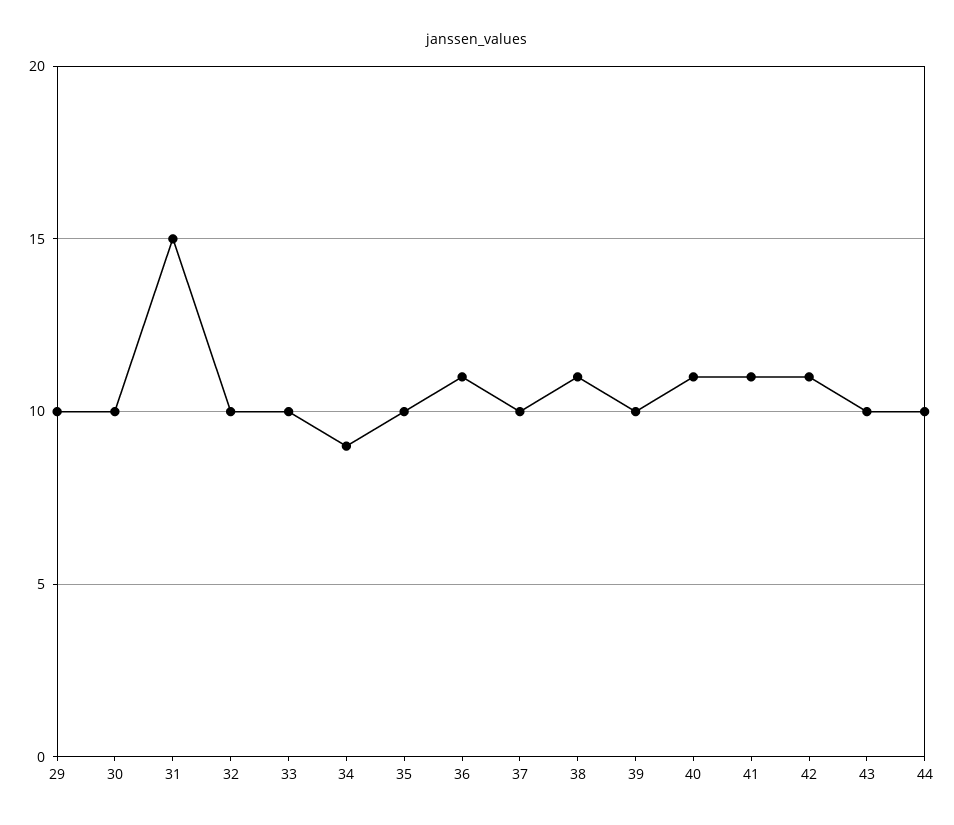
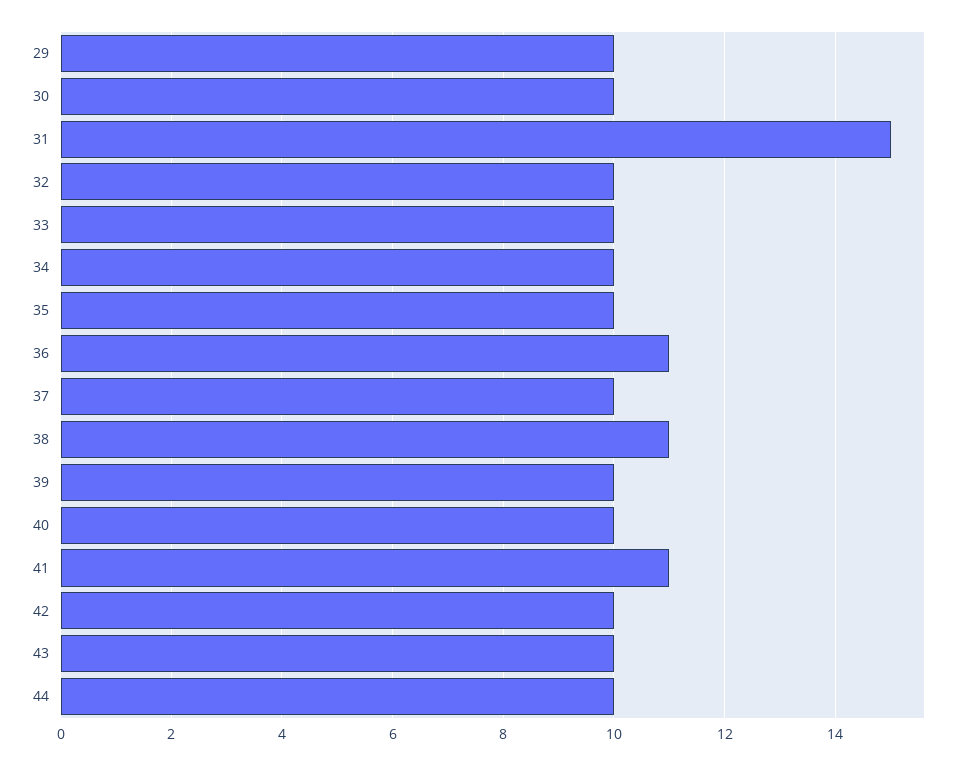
34: 9 -> 10
40: 11 -> 10
42: 11 -> 10

